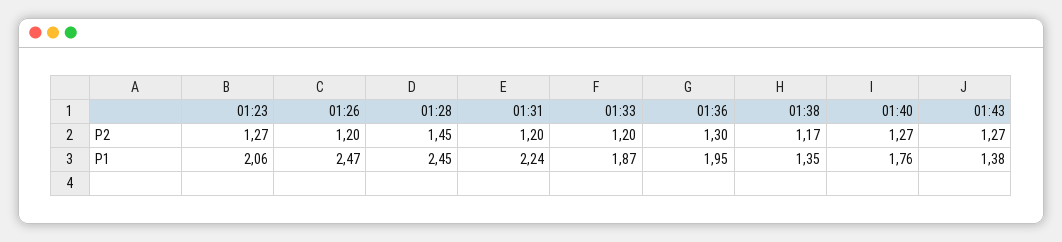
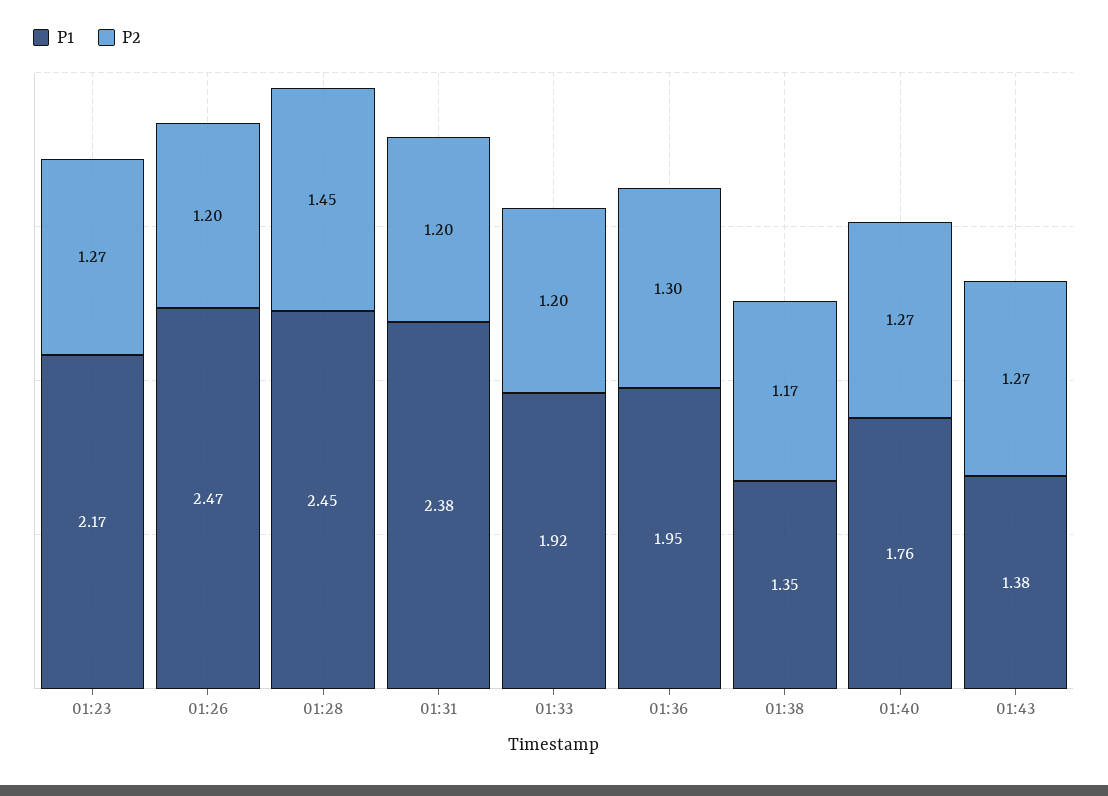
P1, 01:23: 2.06 -> 2.17
P1, 01:31: 2.24 -> 2.38
P1, 01:33: 1.87 -> 1.92

